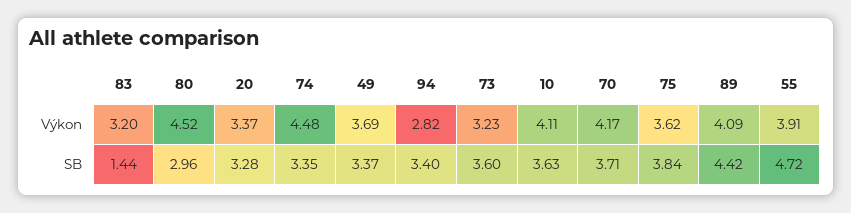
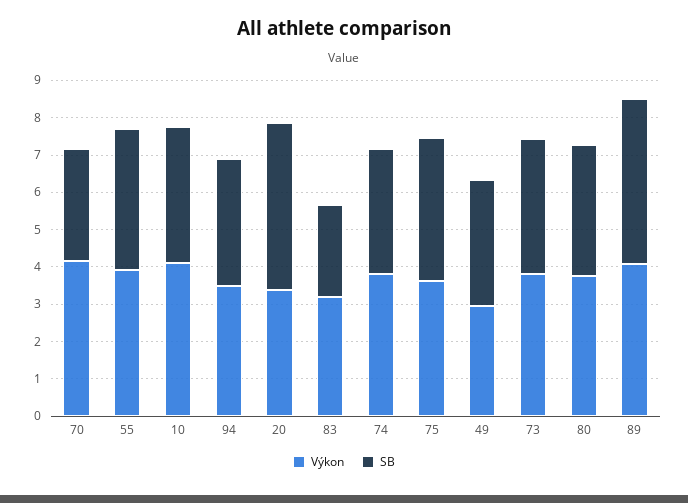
Výkon, 80: 4.52 -> 3.75
Výkon, 74: 4.48 -> 3.75
Výkon, 49: 3.69 -> 3
Výkon, 94: 2.82 -> 3.5
Výkon, 73: 3.23 -> 3.75
SB, 83: 1.44 -> 2.5
SB, 80: 2.96 -> 3.5
SB, 20: 3.28 -> 4.5
SB, 70: 3.71 -> 3
SB, 55: 4.72 -> 3.75

